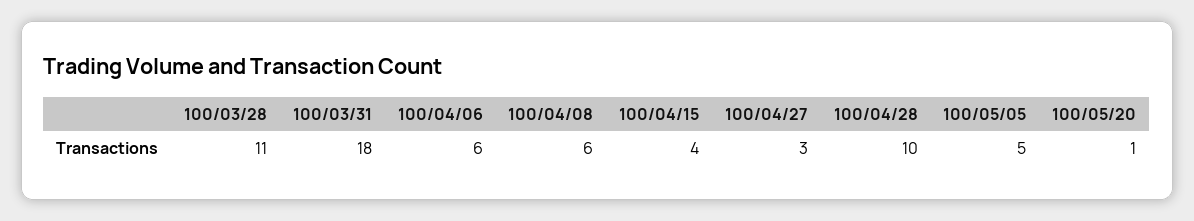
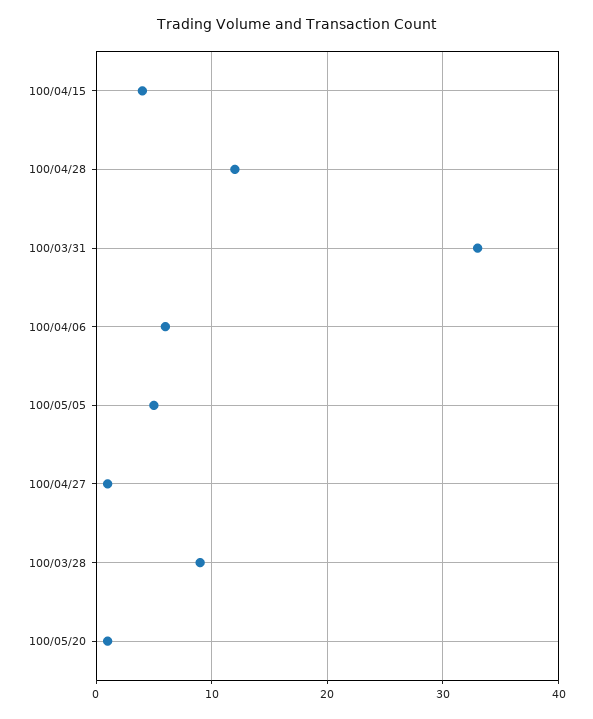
100/03/28: 11 -> 9
100/03/31: 18 -> 33
100/04/08: 6 -> none
100/04/27: 3 -> 1
100/04/28: 10 -> 12

